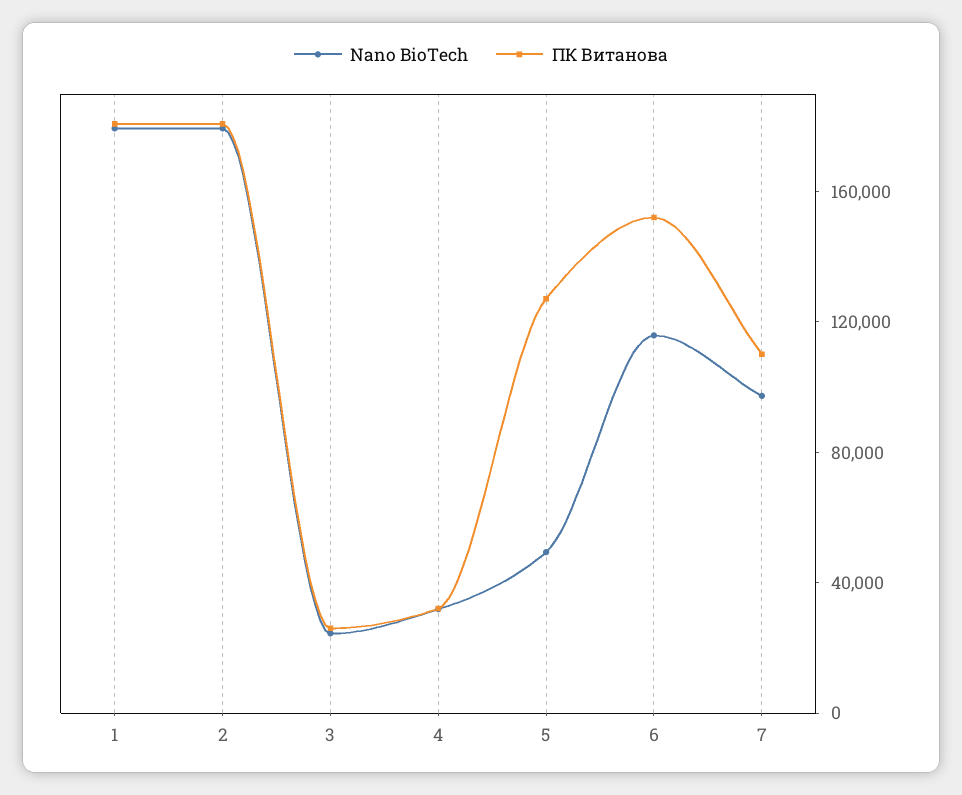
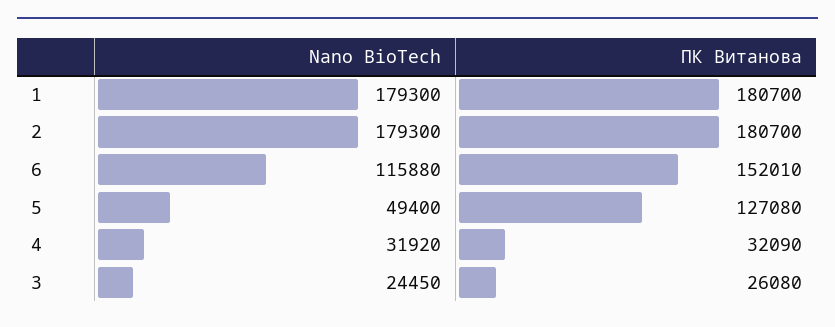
Nano BioTech, 7: 100000 -> none
ПК Витанова, 7: 110000 -> none

